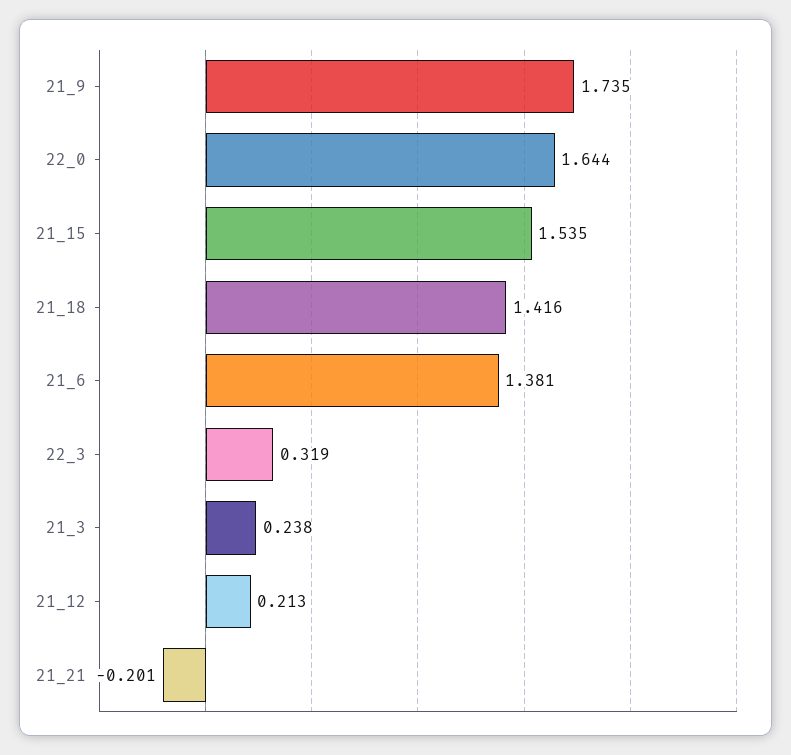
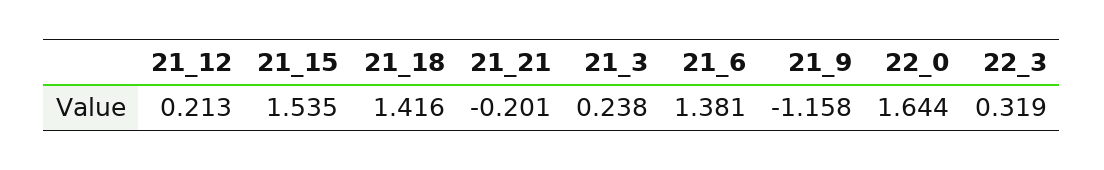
21_9: 1.735 -> -1.158

